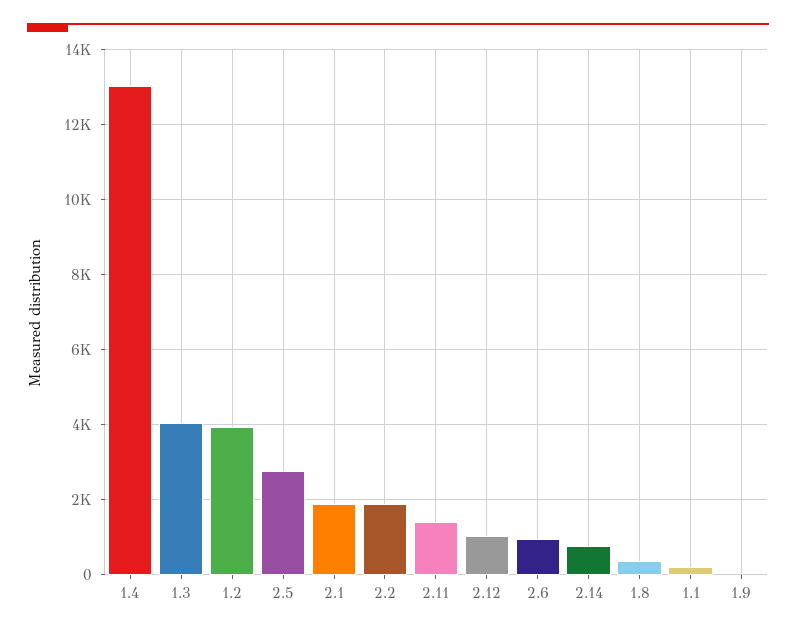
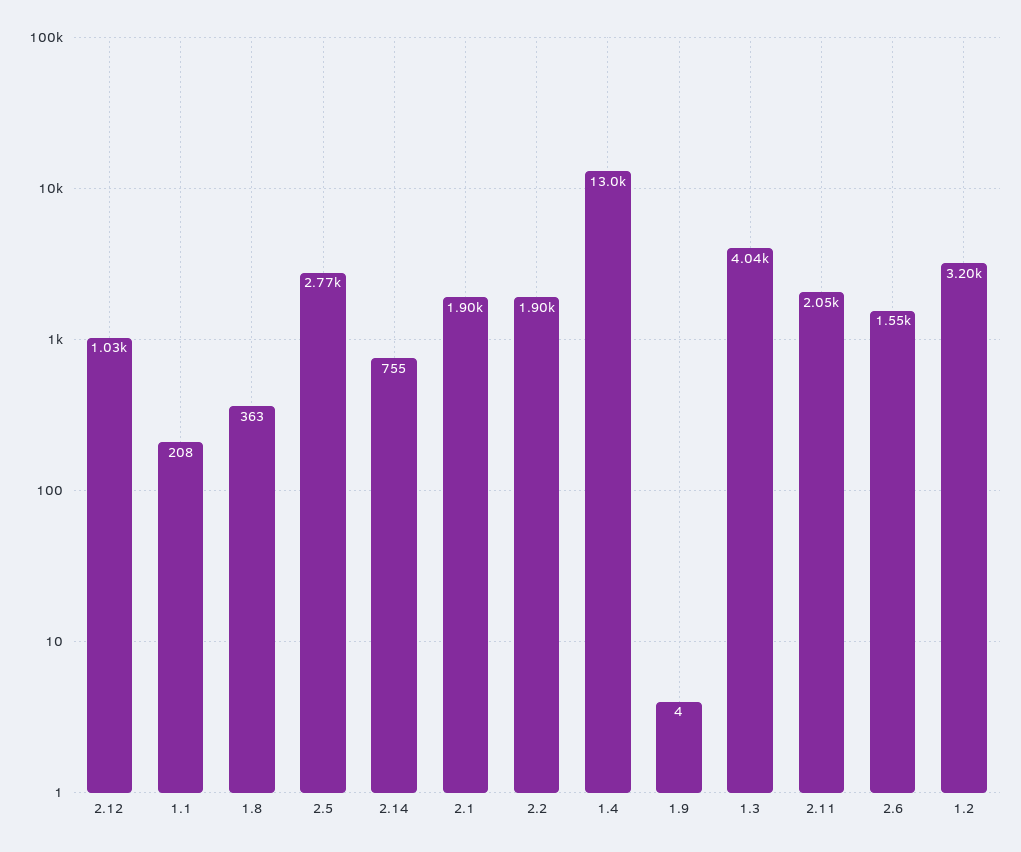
1.2: 4000 -> 3200
2.11: 1400 -> 2050
2.6: 1000 -> 1550

